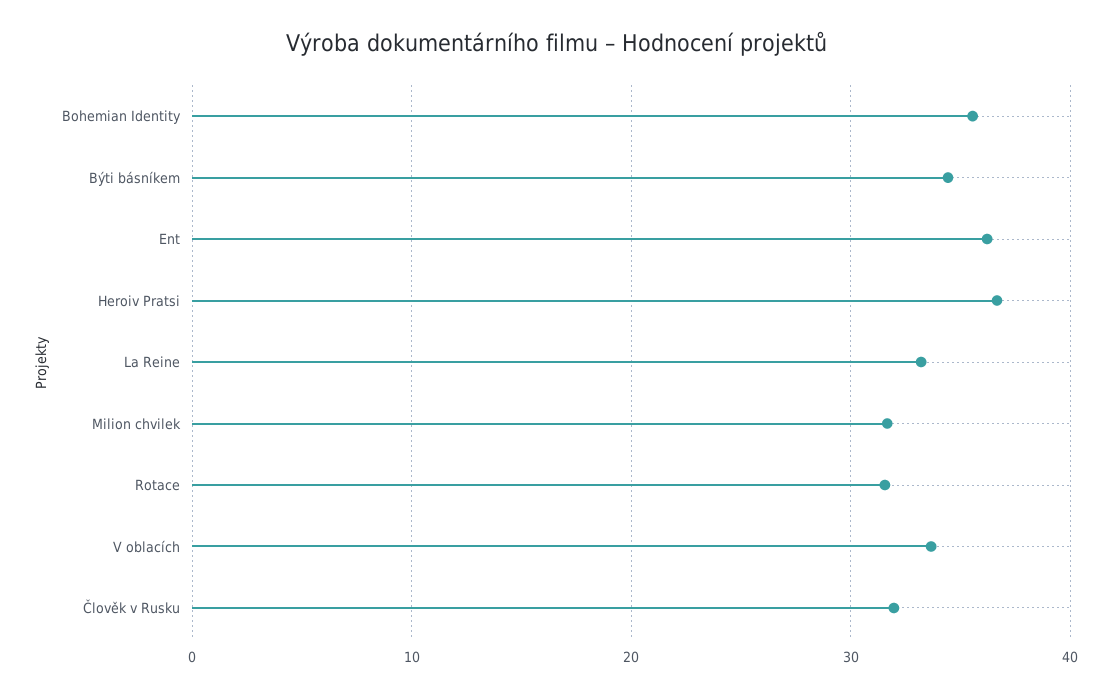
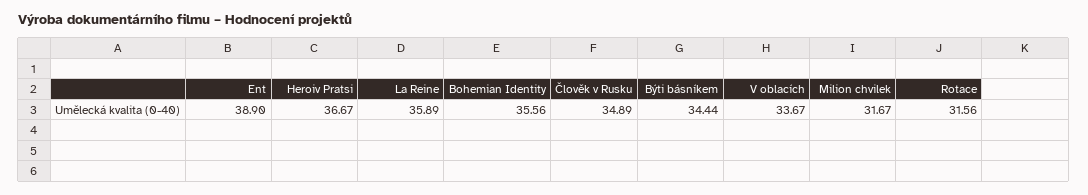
Ent: 36 -> 38.9
La Reine: 33 -> 35.89
Člověk v Rusku: 32 -> 34.89

